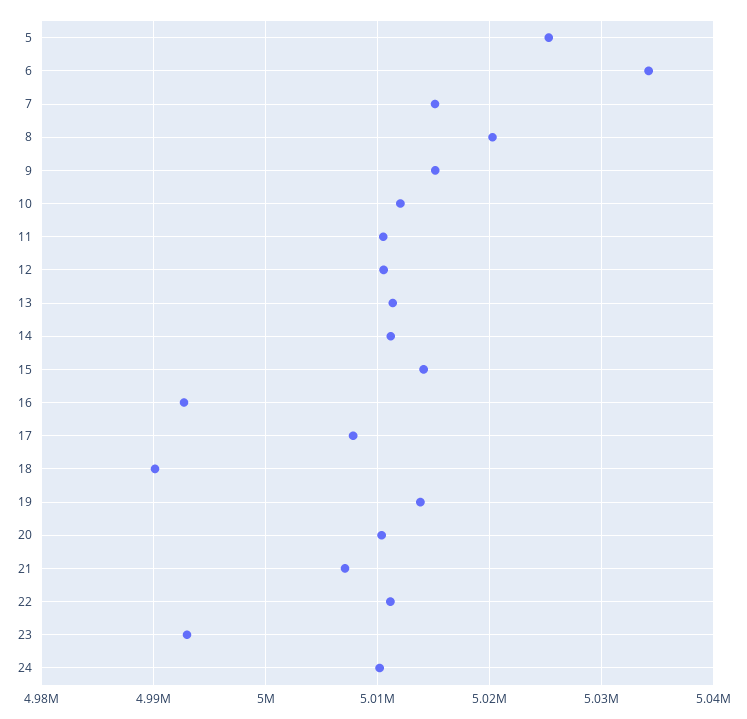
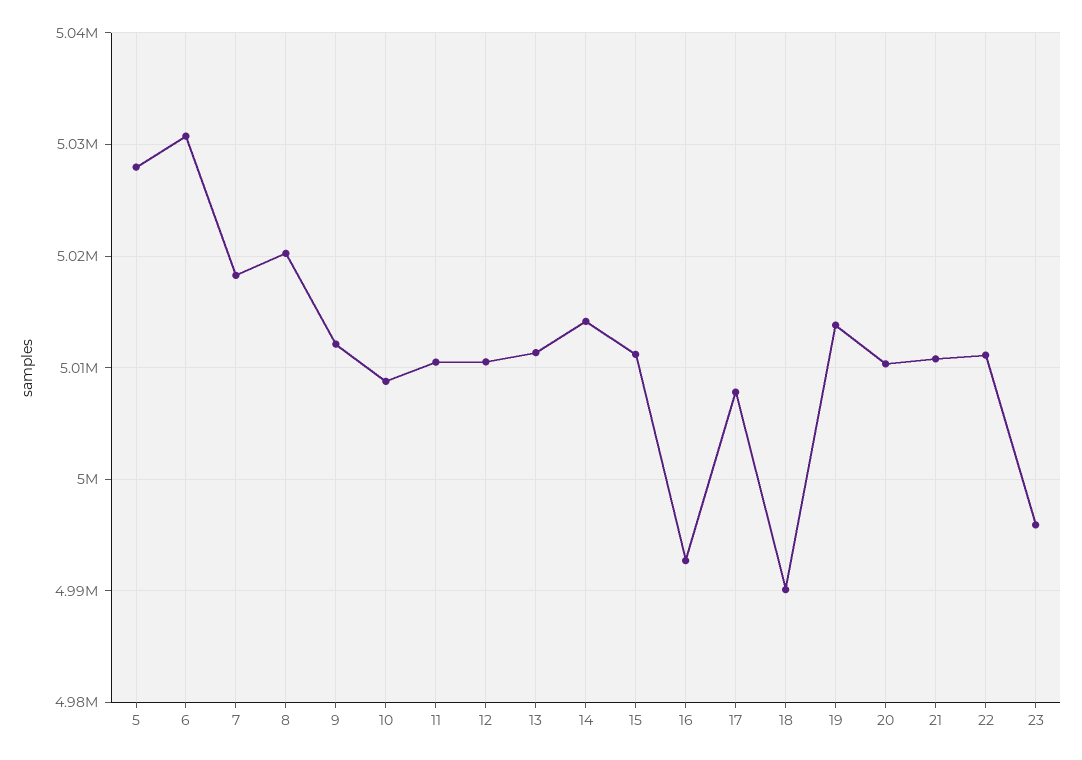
5: 5025000 -> 5028000
6: 5034000 -> 5031000
7: 5015000 -> 5018000
9: 5015000 -> 5012000
10: 5012000 -> 5009000
14: 5011000 -> 5014000
15: 5014000 -> 5011000
21: 5007000 -> 5011000
23: 4993000 -> 4996000
24: 5010000 -> none

